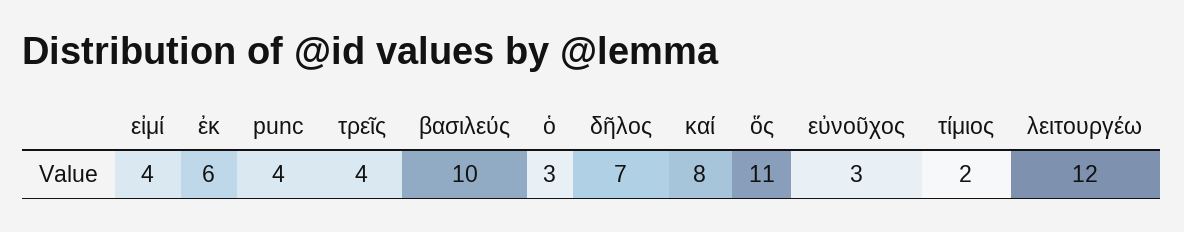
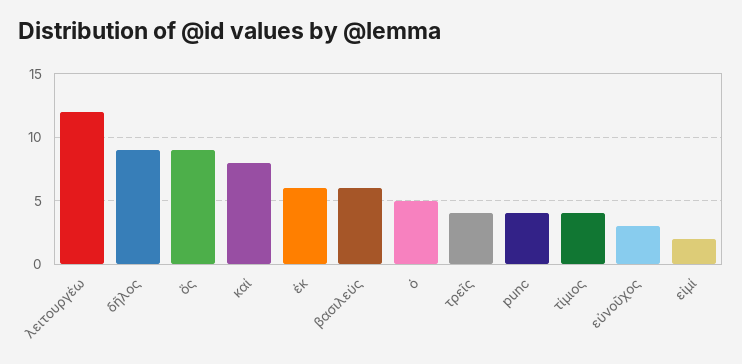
εἰμί: 4 -> 2
βασιλεύς: 10 -> 6
ὁ: 3 -> 5
δῆλος: 7 -> 9
ὅς: 11 -> 9
τίμιος: 2 -> 4

